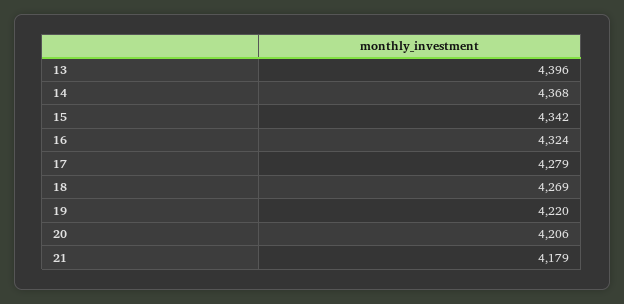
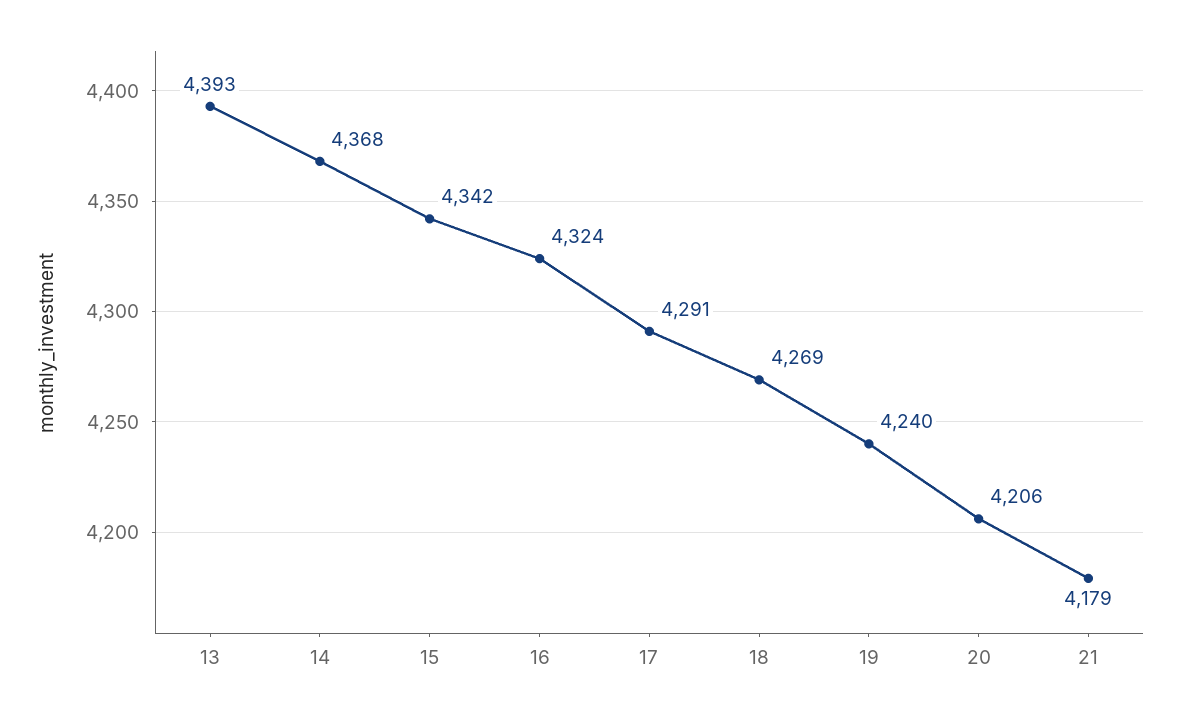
13: 4396 -> 4393
17: 4279 -> 4291
19: 4220 -> 4240

